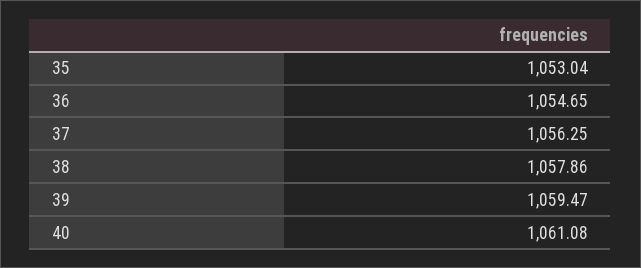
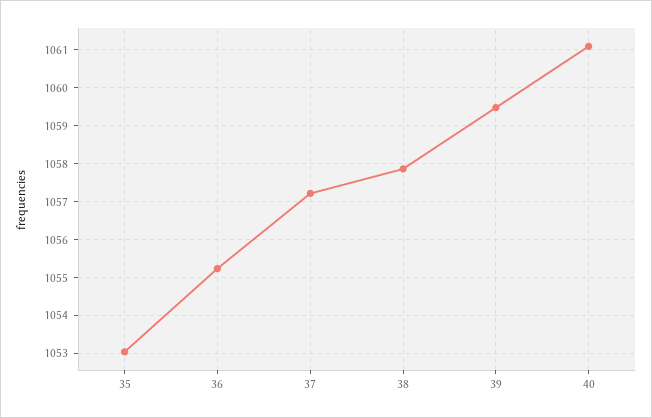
36: 1054.65 -> 1055.2
37: 1056.25 -> 1057.2

